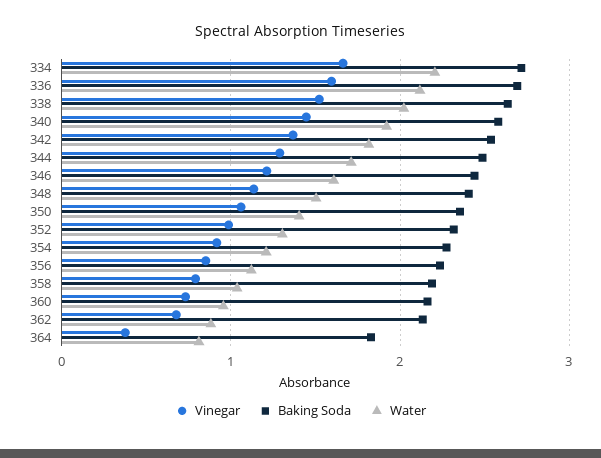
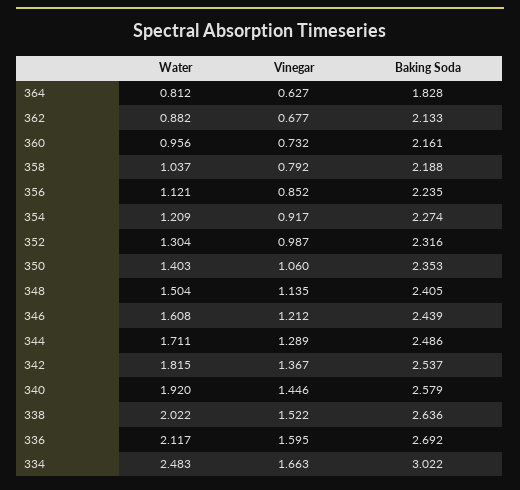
Baking Soda, 334: 2.7 -> 3.022
Water, 334: 2.2 -> 2.483
Vinegar, 364: 0.4 -> 0.627

